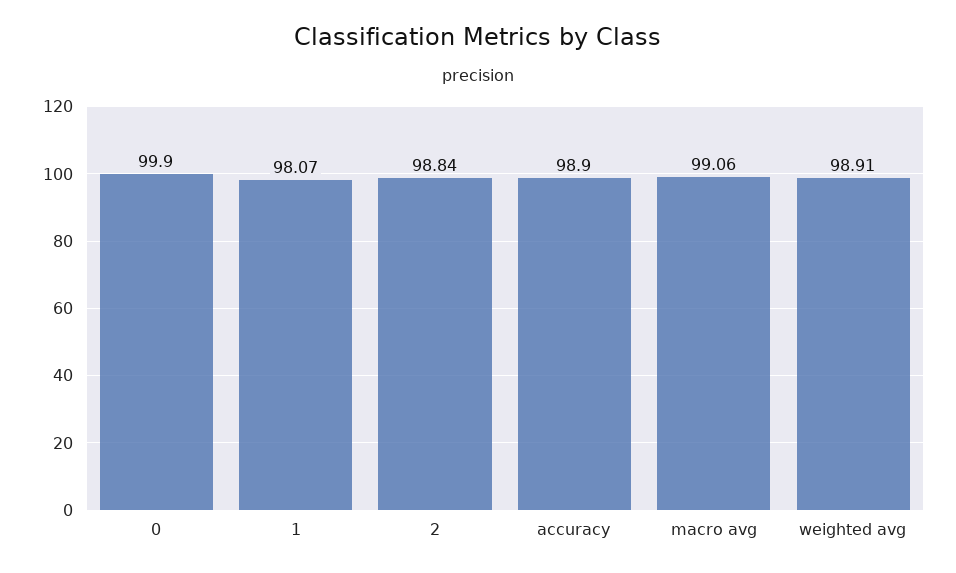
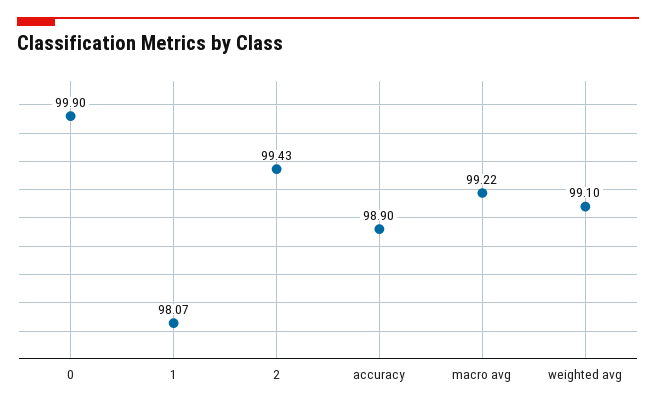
2: 98.84 -> 99.43
macro avg: 99.06 -> 99.22
weighted avg: 98.91 -> 99.1

